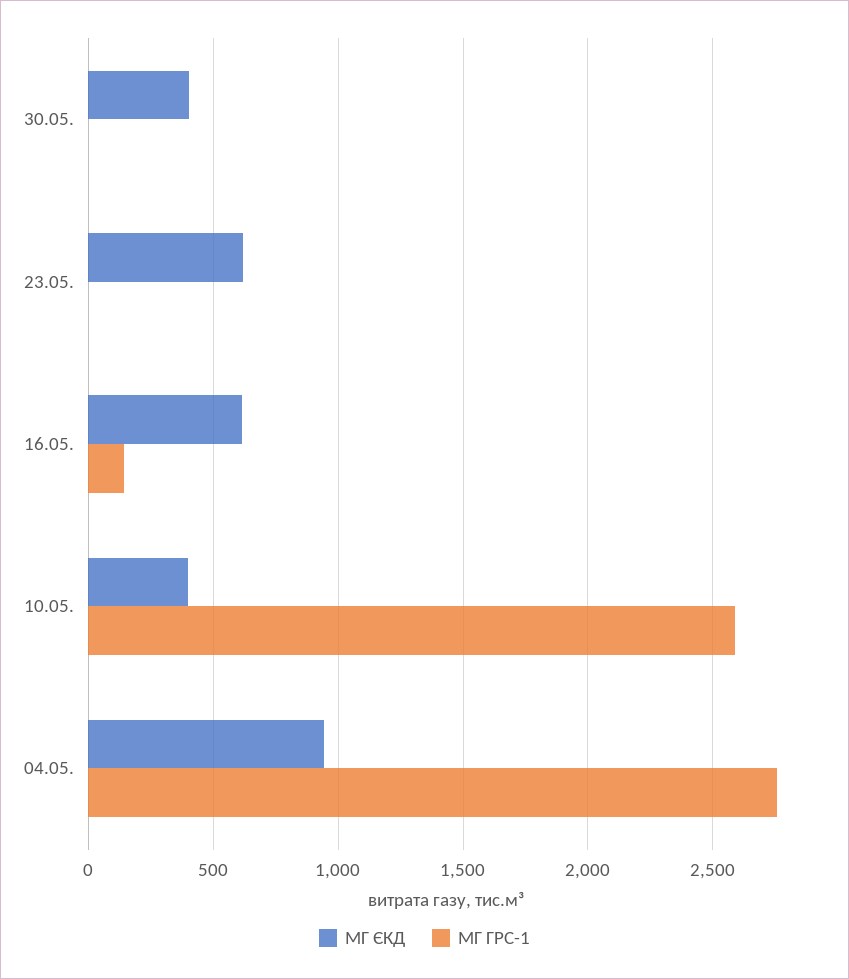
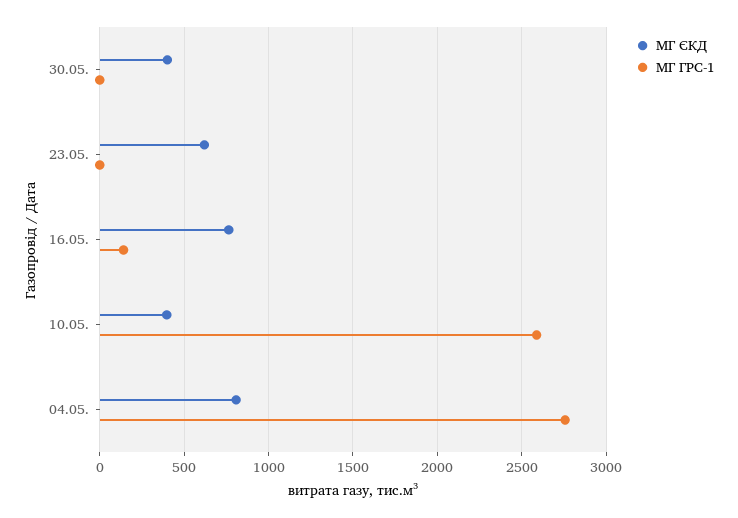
МГ ЄКД, 16.05.: 600 -> 750
МГ ЄКД, 04.05.: 950 -> 800

